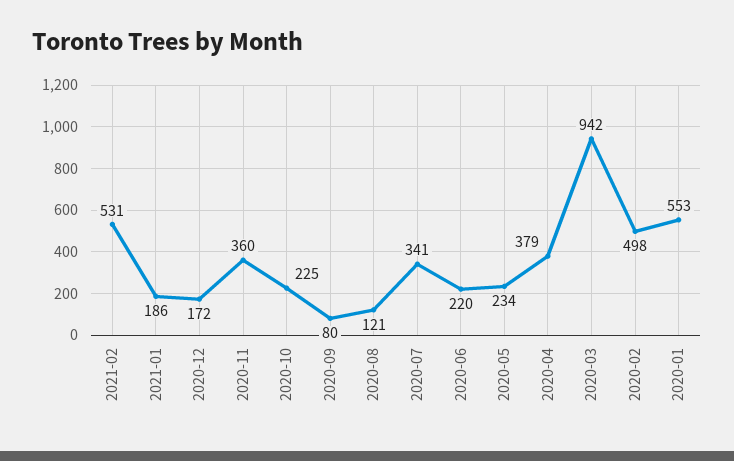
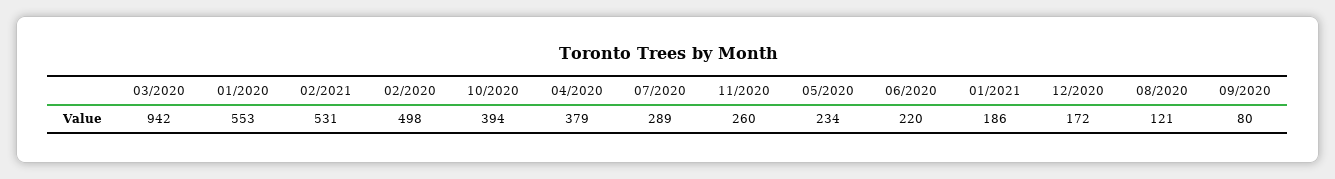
2020-11: 360 -> 260
2020-10: 225 -> 394
2020-07: 341 -> 289

